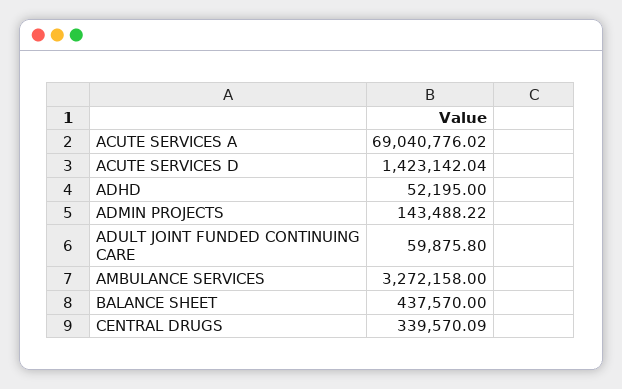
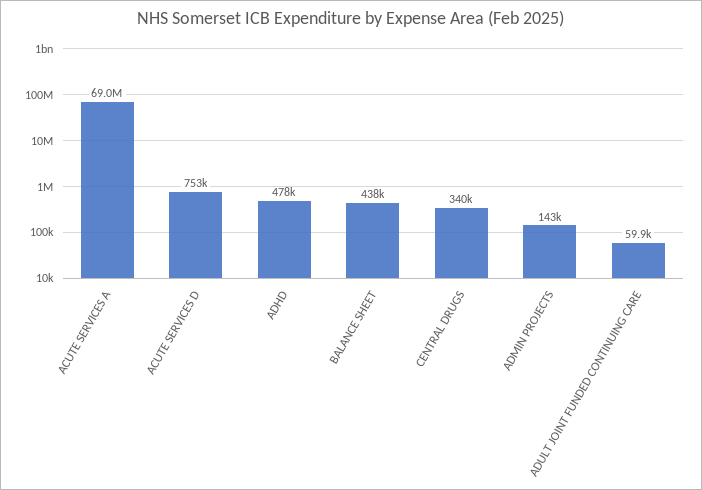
ACUTE SERVICES D: 1423142.04 -> 753000
ADHD: 52195 -> 478000
AMBULANCE SERVICES: 3272158 -> none

